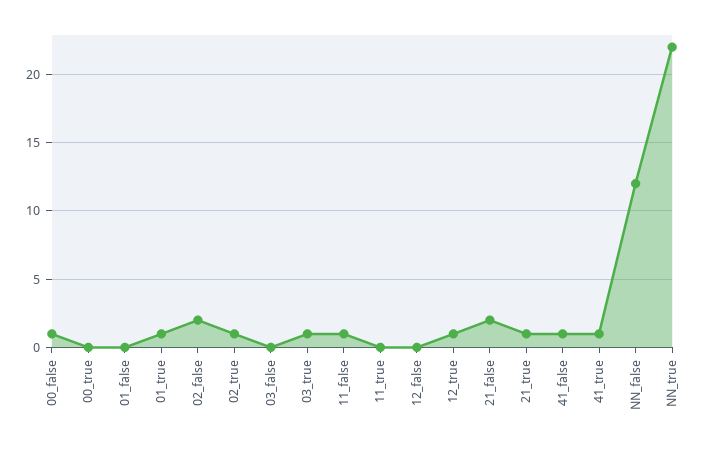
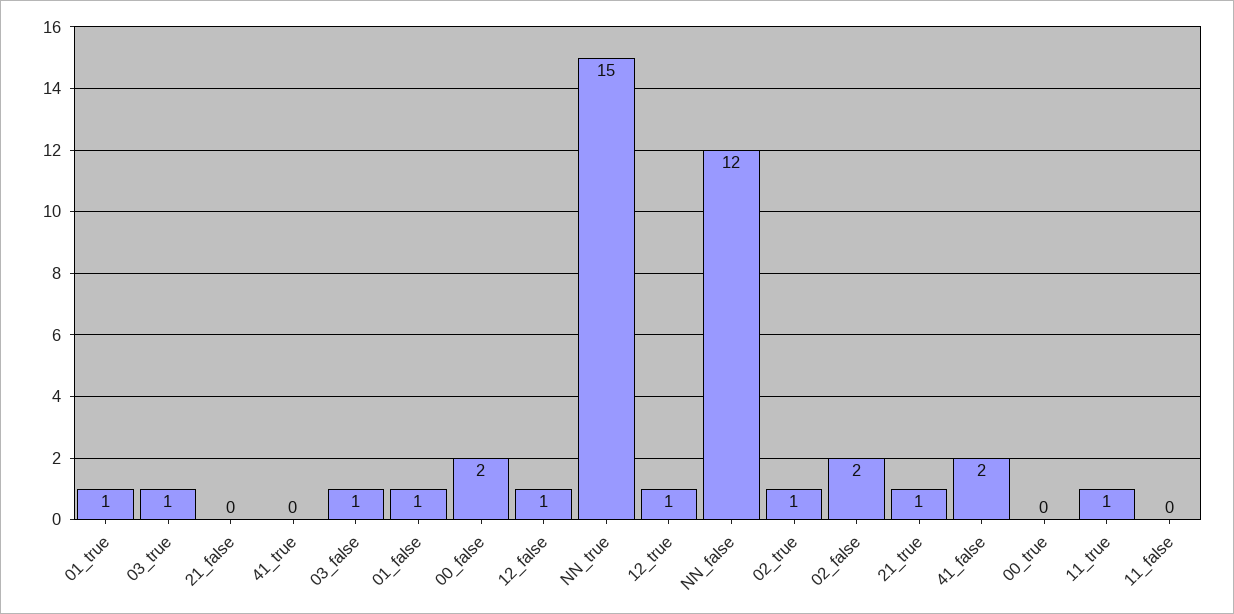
00_false: 1 -> 2
01_false: 0 -> 1
03_false: 0 -> 1
11_false: 1 -> 0
11_true: 0 -> 1
12_false: 0 -> 1
21_false: 2 -> 0
41_false: 1 -> 2
41_true: 1 -> 0
NN_true: 22 -> 15

